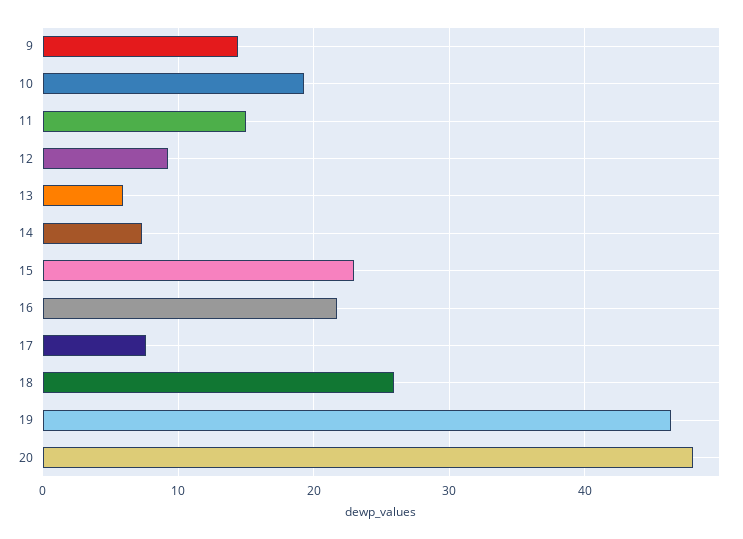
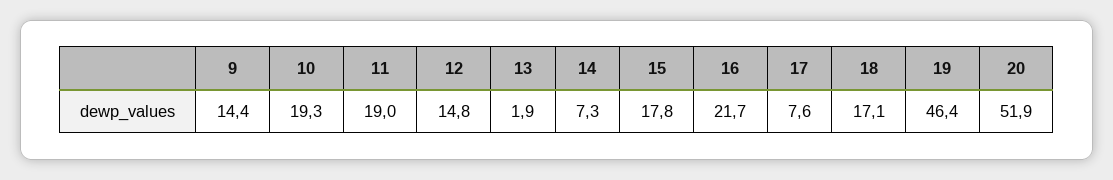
11: 15 -> 19
12: 9 -> 14.8
13: 6 -> 1.9
15: 23 -> 17.8
18: 26 -> 17.1
20: 48 -> 51.9

